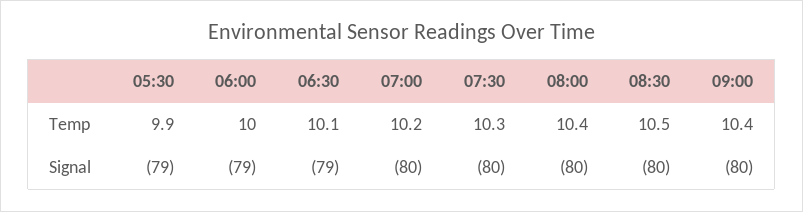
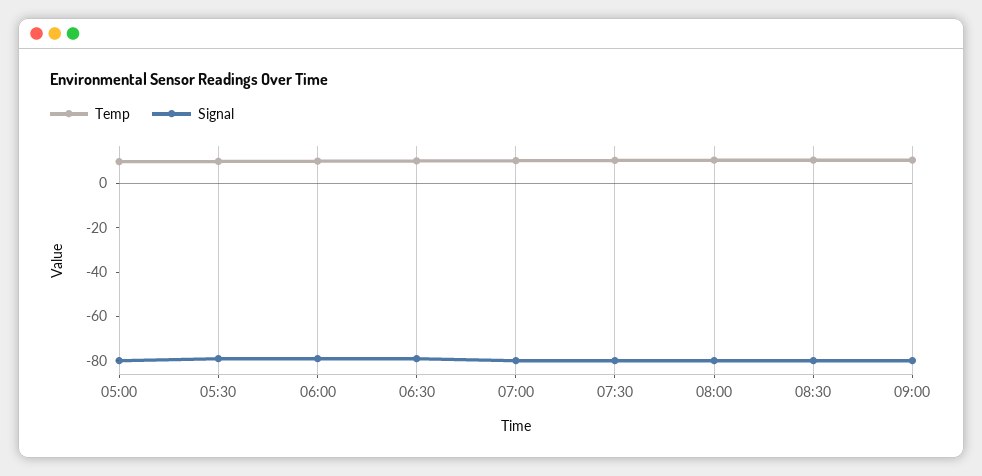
Temp, 05:00: none -> 10
Signal, 05:00: none -> -80

